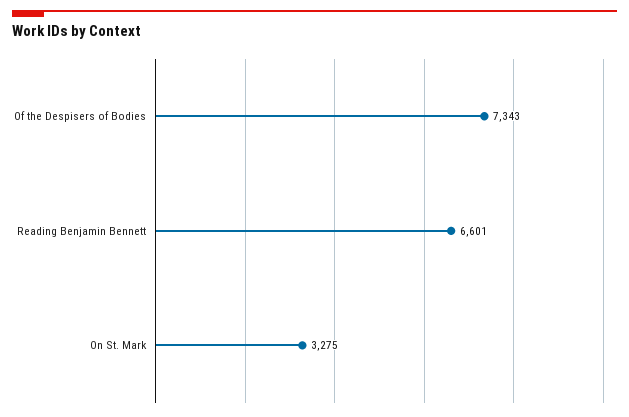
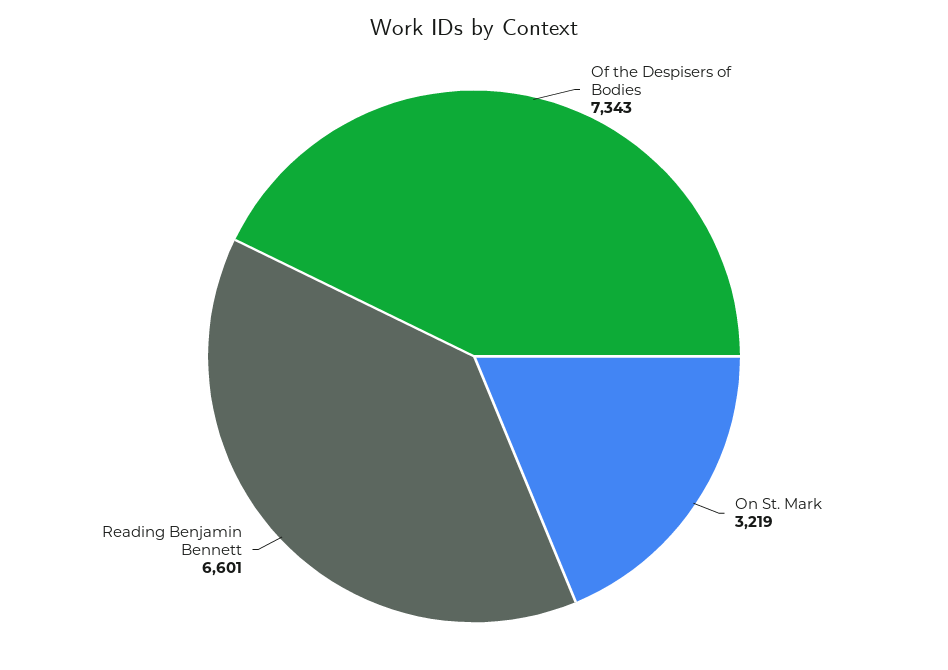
On St. Mark: 3275 -> 3219

